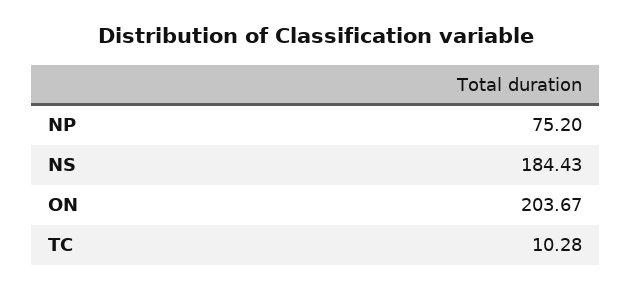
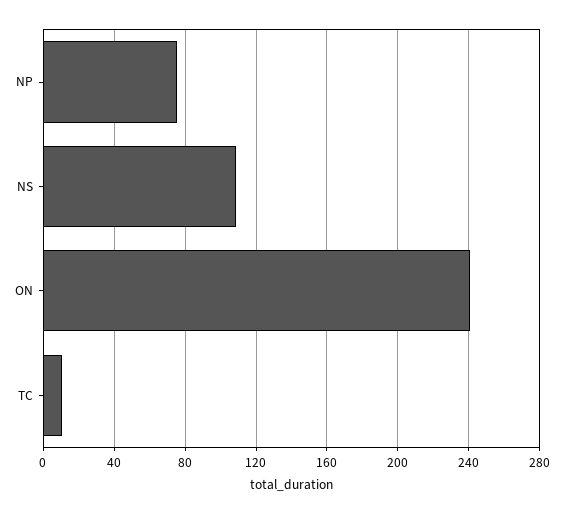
NS: 184.43 -> 110
ON: 203.67 -> 240

